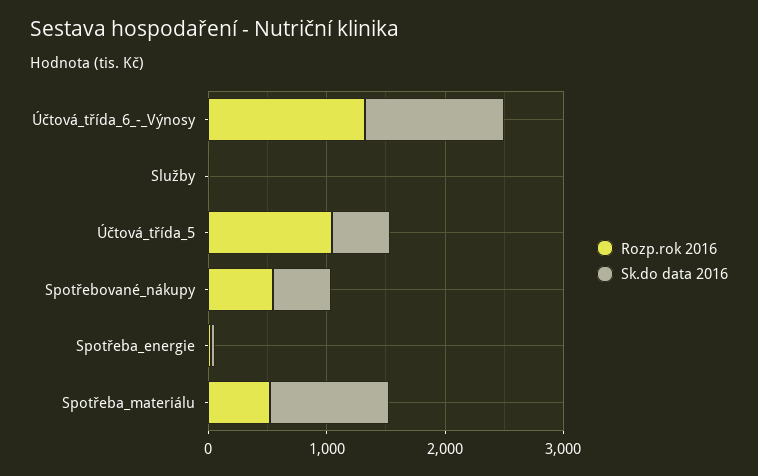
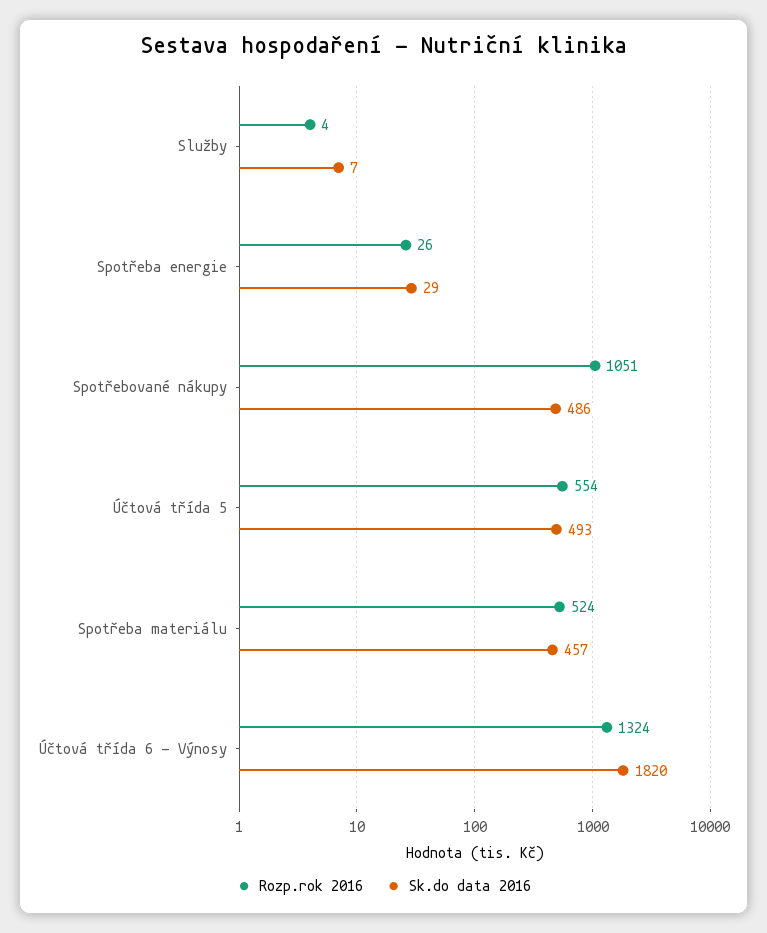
Sk.do data 2016, Účtová_třída_6_-_Výnosy: 1200 -> 1820
Rozp.rok 2016, Účtová_třída_5: 1000 -> 554
Rozp.rok 2016, Spotřebované_nákupy: 600 -> 1051
Sk.do data 2016, Spotřeba_materiálu: 1000 -> 457

